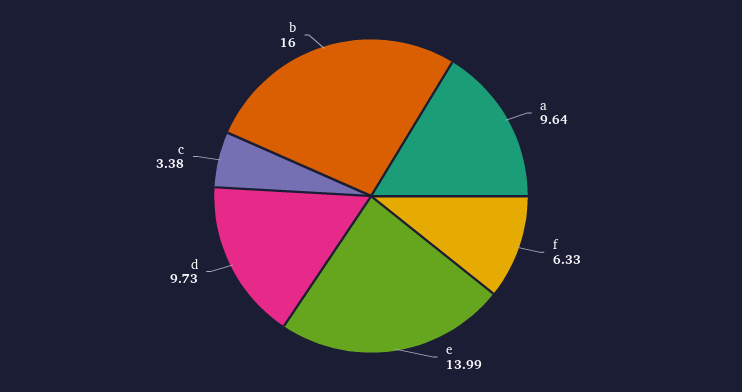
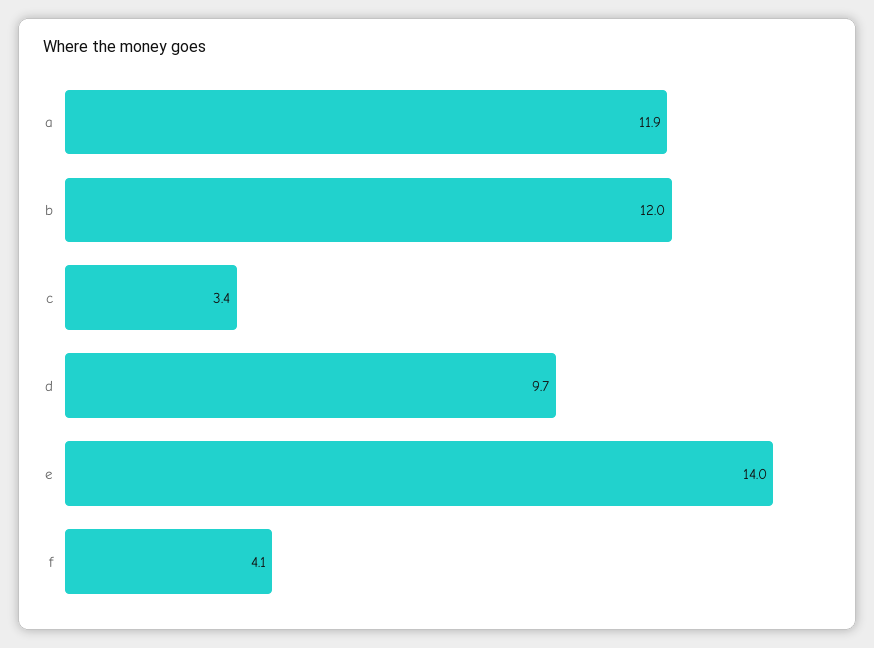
a: 9.64 -> 11.9
f: 6.33 -> 4.1
b: 16 -> 12

